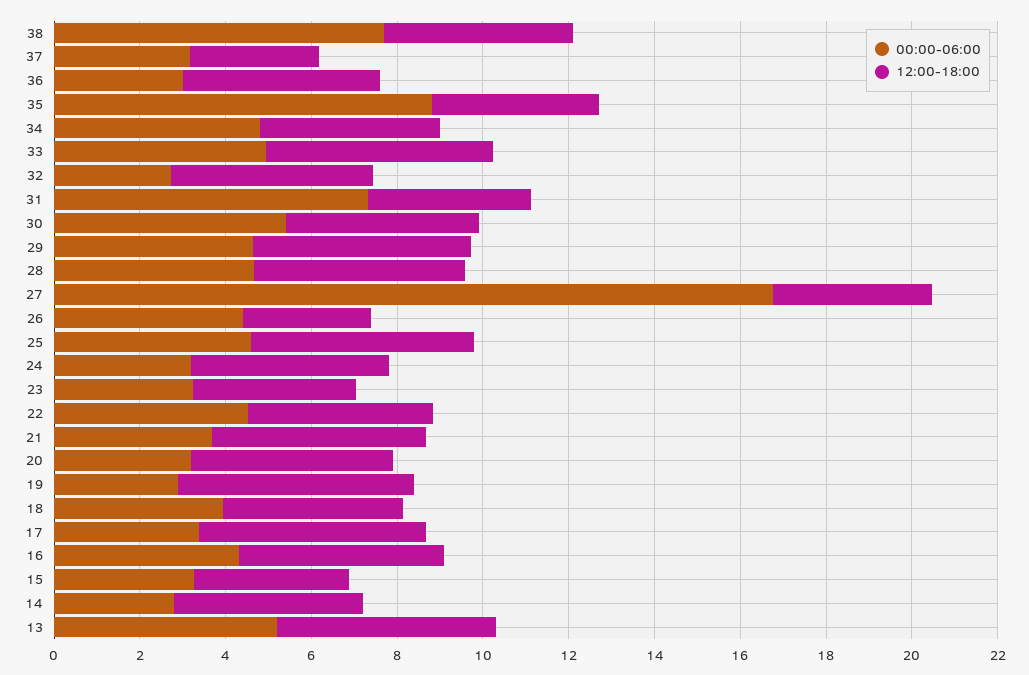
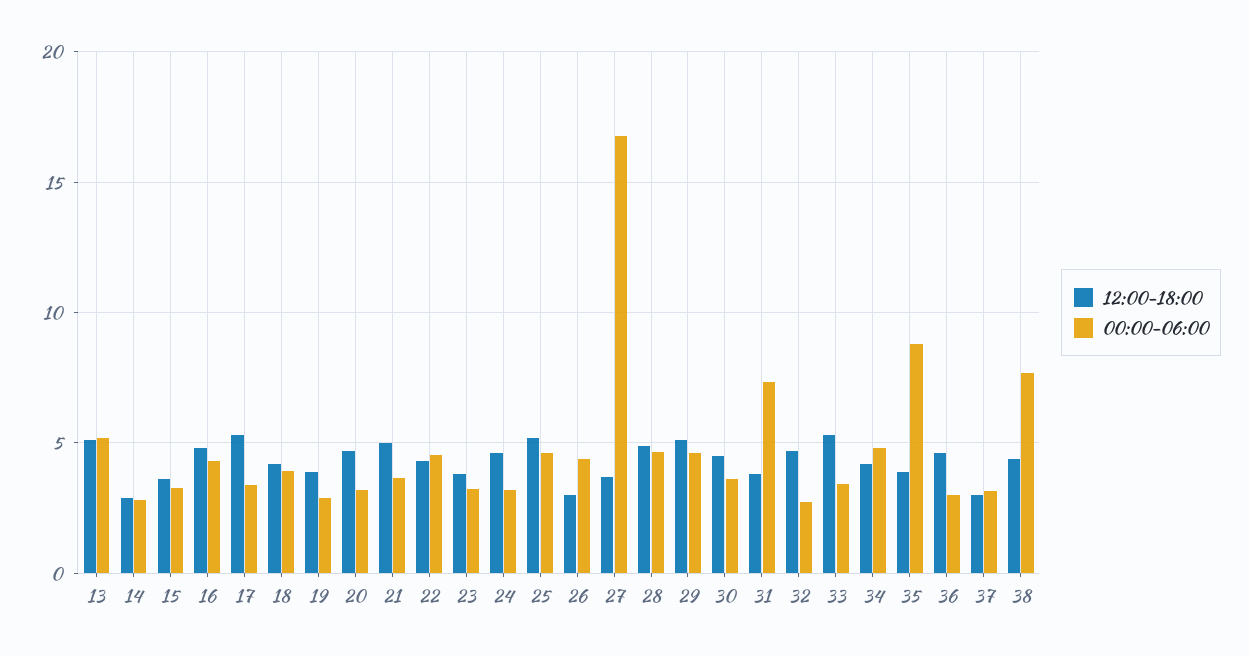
00:00-06:00, 33: 5 -> 3.5
00:00-06:00, 30: 5.5 -> 3.5
12:00-18:00, 19: 5.5 -> 4
12:00-18:00, 14: 4.5 -> 3

